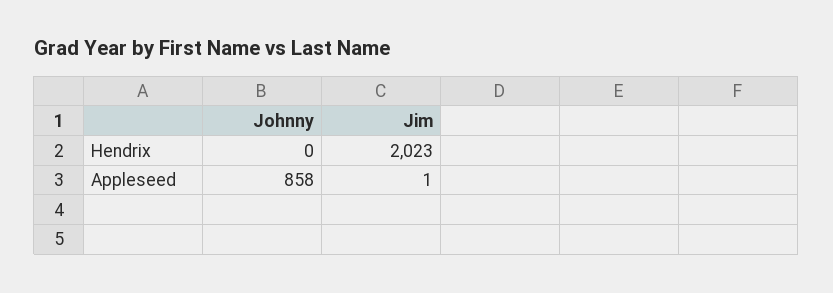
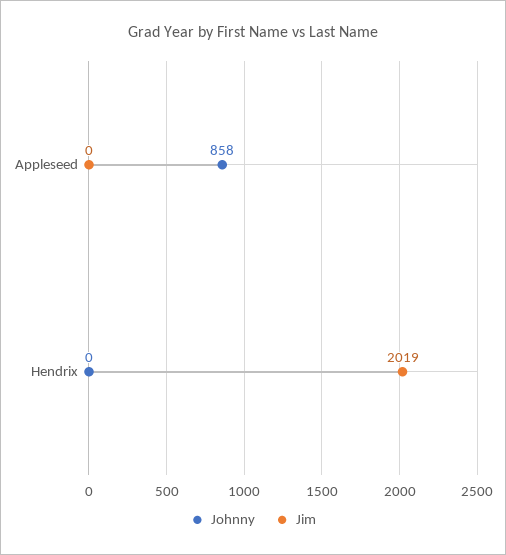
Jim, Hendrix: 2023 -> 2019
Jim, Appleseed: 1 -> 0

